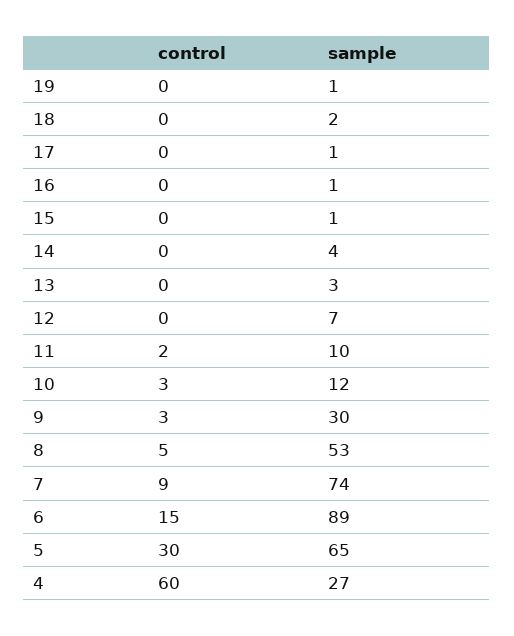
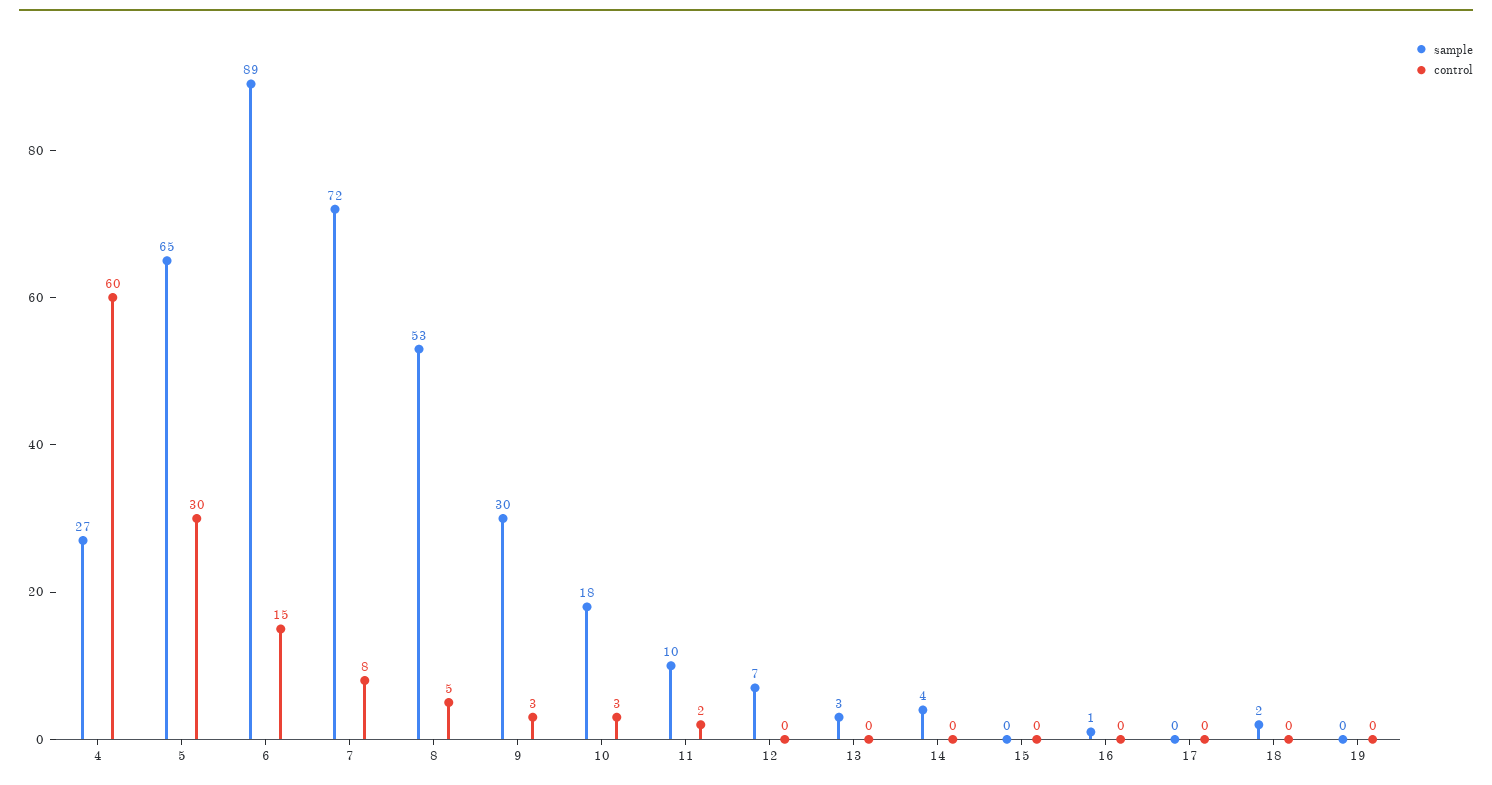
sample, 19: 1 -> 0
sample, 17: 1 -> 0
sample, 15: 1 -> 0
sample, 10: 12 -> 18
control, 7: 9 -> 8
sample, 7: 74 -> 72

